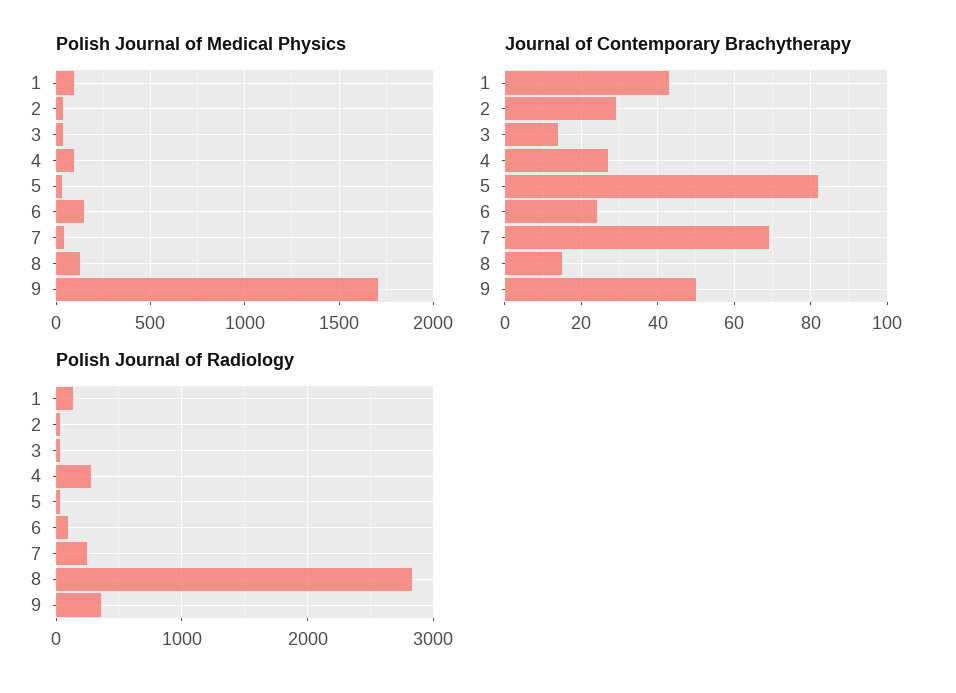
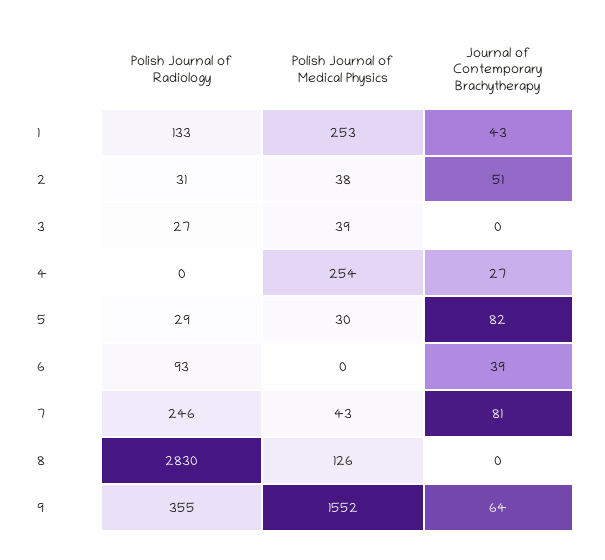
Polish Journal of Medical Physics, 1: 100 -> 253
Polish Journal of Medical Physics, 4: 100 -> 254
Polish Journal of Medical Physics, 6: 150 -> 0
Polish Journal of Medical Physics, 9: 1700 -> 1552
Journal of Contemporary Brachytherapy, 2: 30 -> 51
Journal of Contemporary Brachytherapy, 3: 15 -> 0
Journal of Contemporary Brachytherapy, 6: 25 -> 39
Journal of Contemporary Brachytherapy, 7: 70 -> 81
Journal of Contemporary Brachytherapy, 8: 15 -> 0
Journal of Contemporary Brachytherapy, 9: 50 -> 64
Polish Journal of Radiology, 4: 300 -> 0

